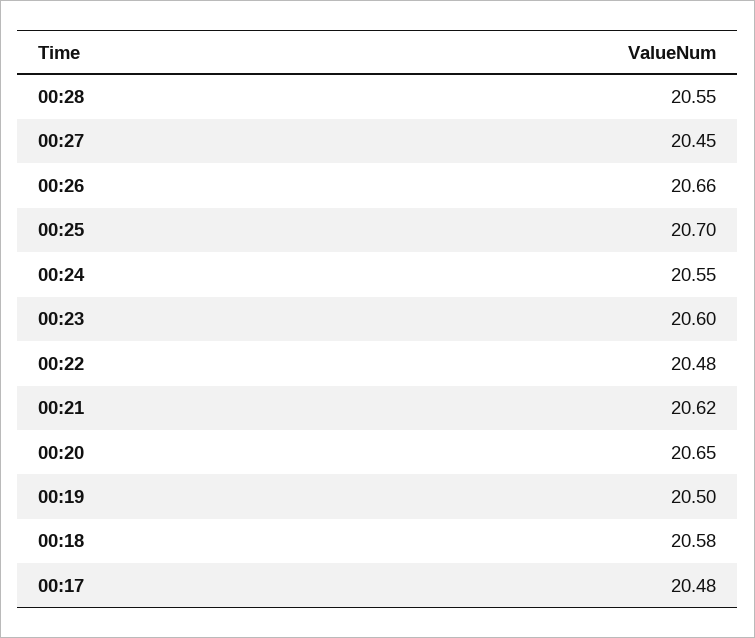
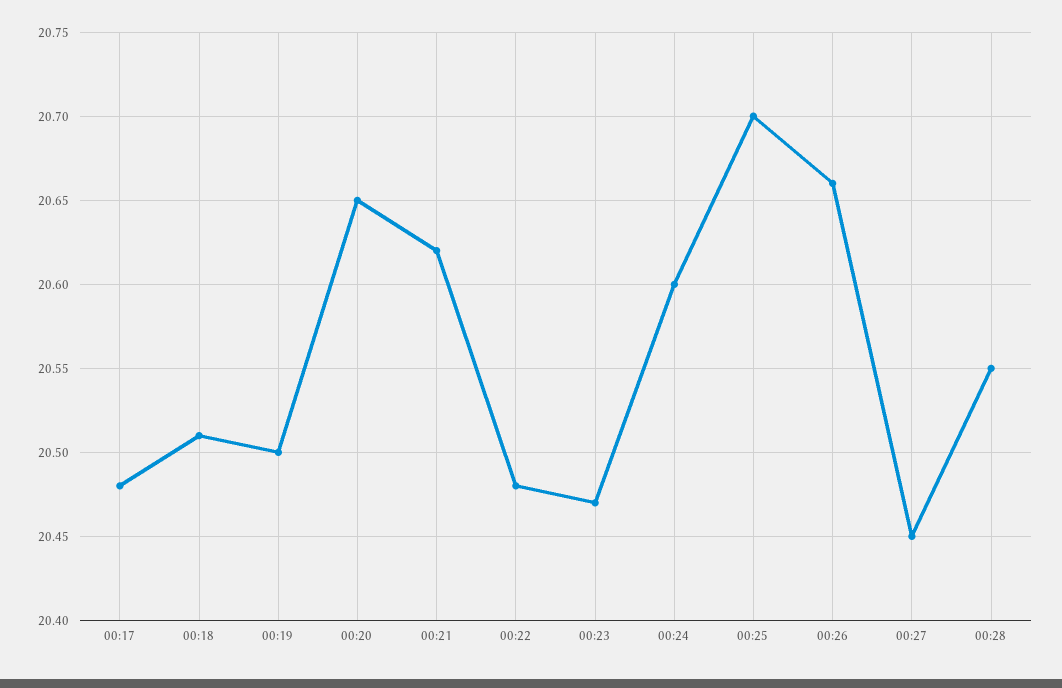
00:24: 20.55 -> 20.6
00:23: 20.6 -> 20.47
00:18: 20.58 -> 20.51

